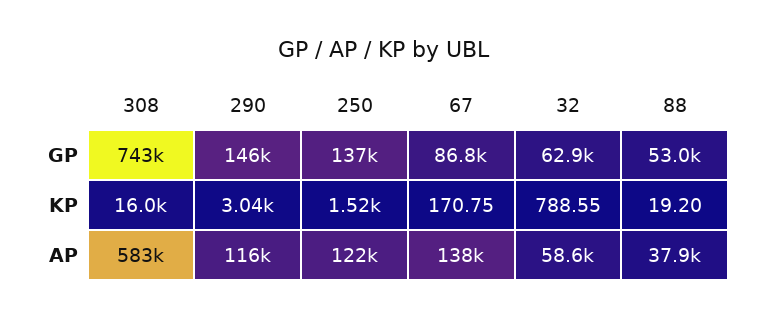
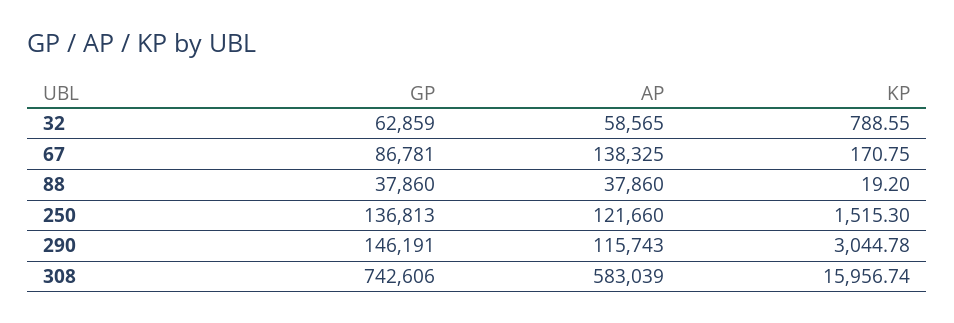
88, GP: 53000 -> 37860

